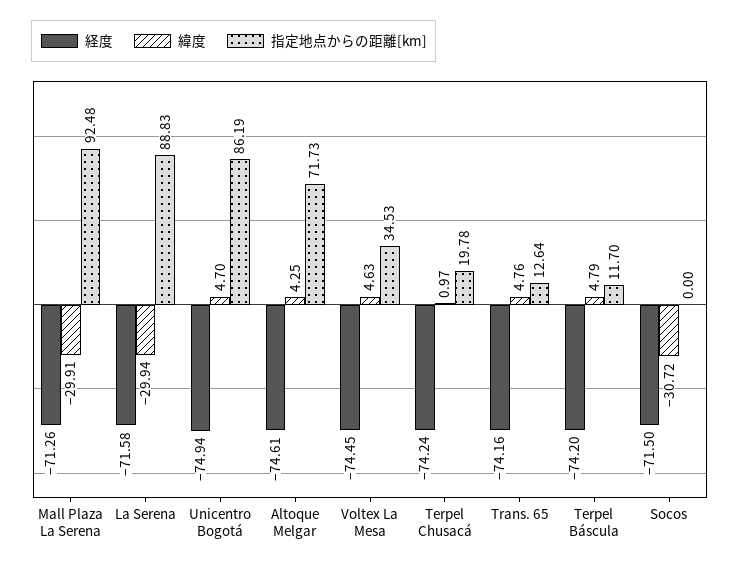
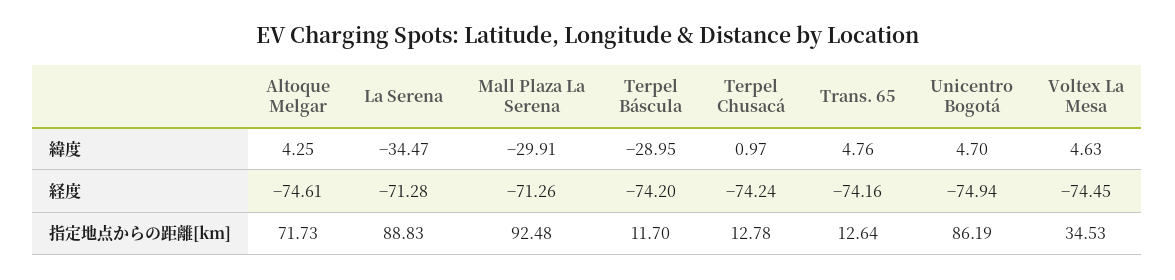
経度, La Serena: -71.58 -> -71.28
緯度, La Serena: -29.94 -> -34.47
指定地点からの距離[km], Terpel Chusacá: 19.78 -> 12.78
緯度, Terpel Báscula: 4.79 -> -28.95
経度, Socos: -71.5 -> none
緯度, Socos: -30.72 -> none
指定地点からの距離[km], Socos: 0 -> none

